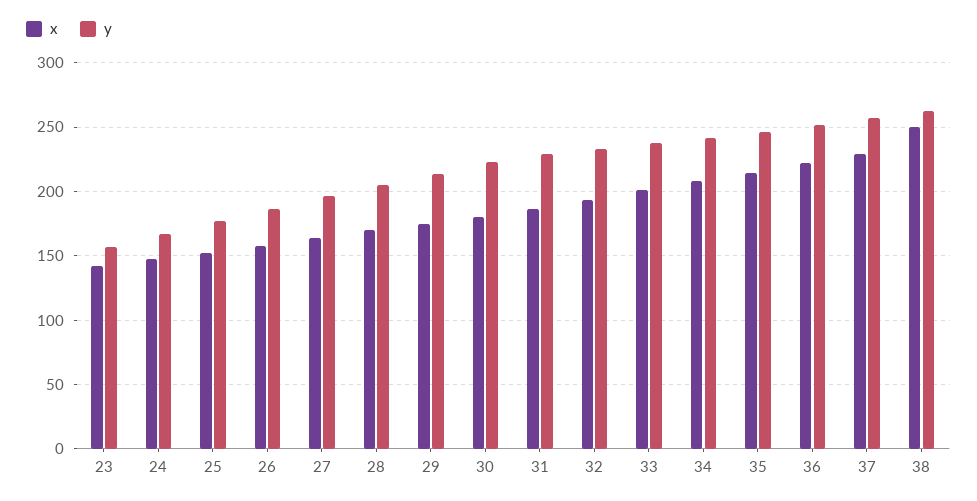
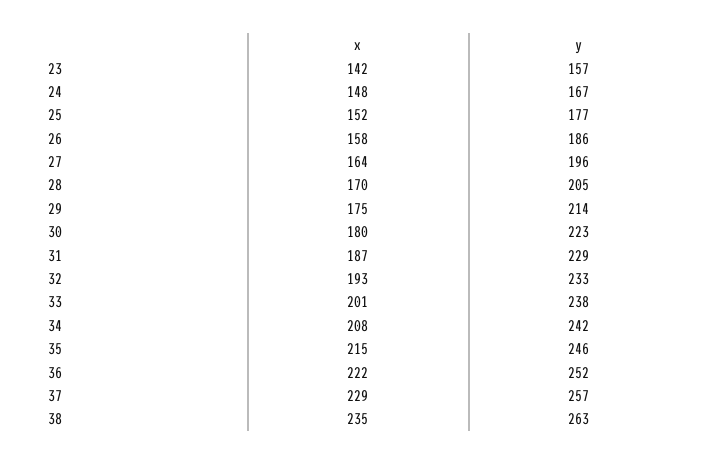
x, 38: 250 -> 235

